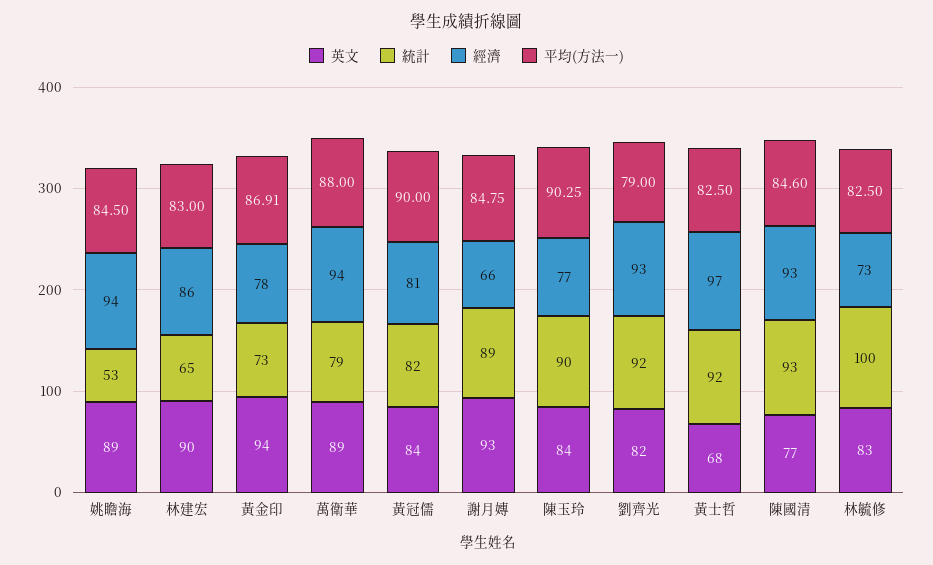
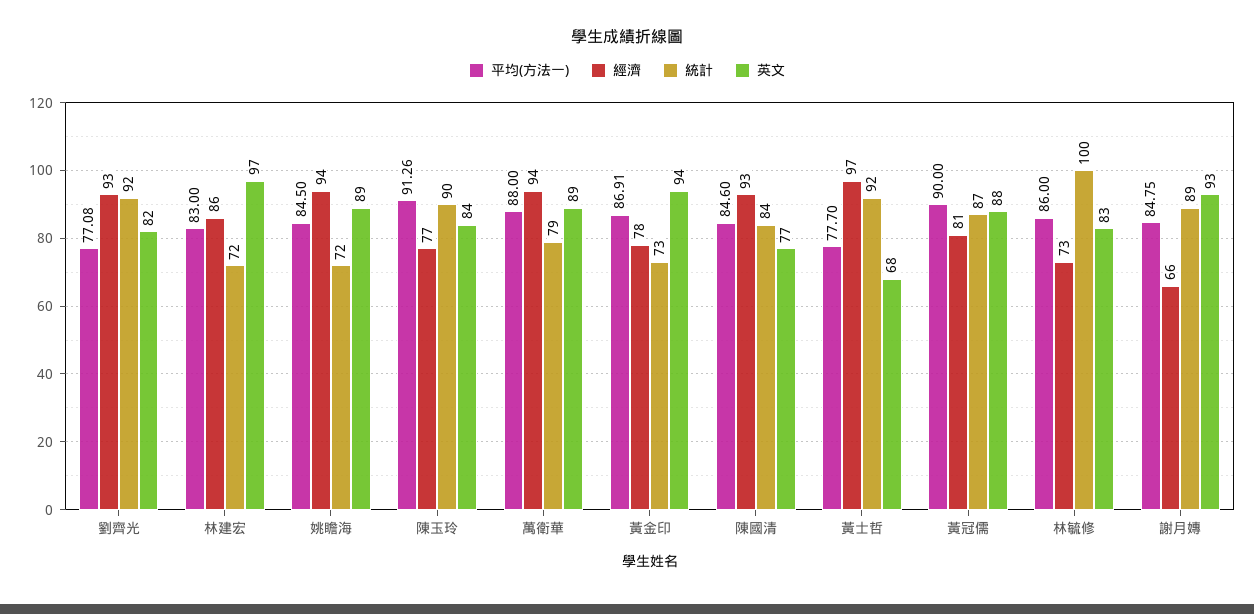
統計, 姚瞻海: 53 -> 72
英文, 林建宏: 90 -> 97
統計, 林建宏: 65 -> 72
英文, 黃冠儒: 84 -> 88
統計, 黃冠儒: 82 -> 87
平均(方法一), 陳玉玲: 90.25 -> 91.26
平均(方法一), 劉齊光: 79 -> 77.08
平均(方法一), 黃士哲: 82.5 -> 77.7
統計, 陳國清: 93 -> 84
平均(方法一), 林毓修: 82.5 -> 86

